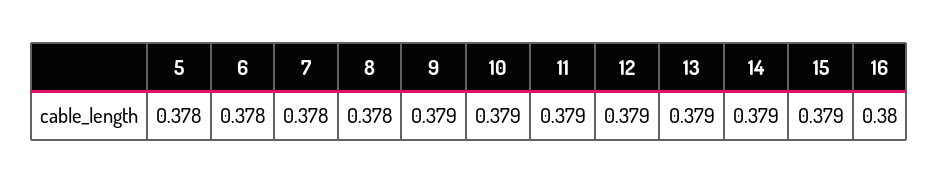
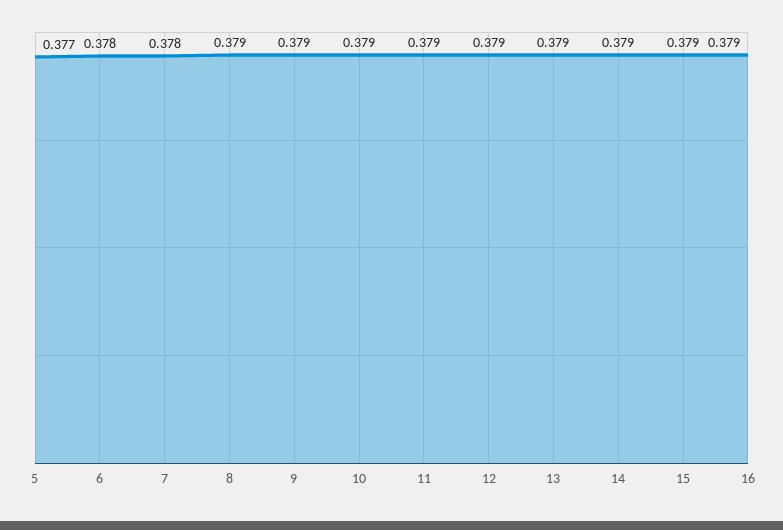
5: 0.378 -> 0.377
8: 0.378 -> 0.379
16: 0.38 -> 0.379

